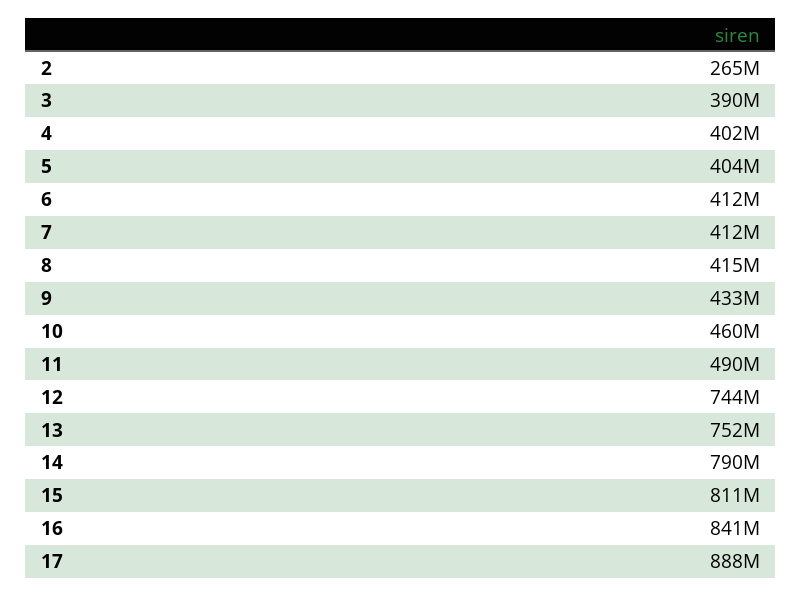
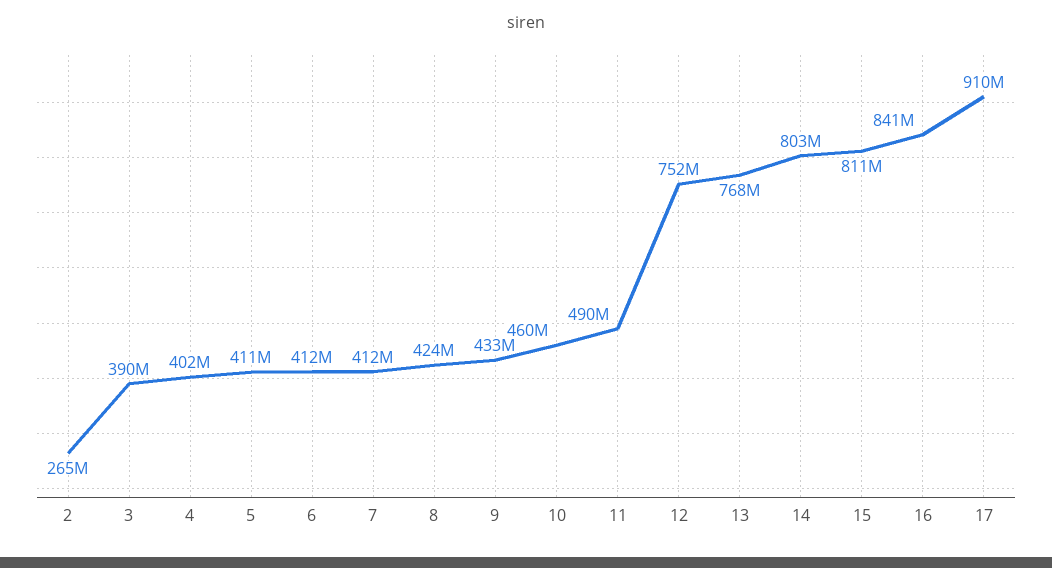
5: 404000000 -> 411000000
8: 415000000 -> 424000000
12: 744000000 -> 752000000
13: 752000000 -> 768000000
14: 790000000 -> 803000000
17: 888000000 -> 910000000

